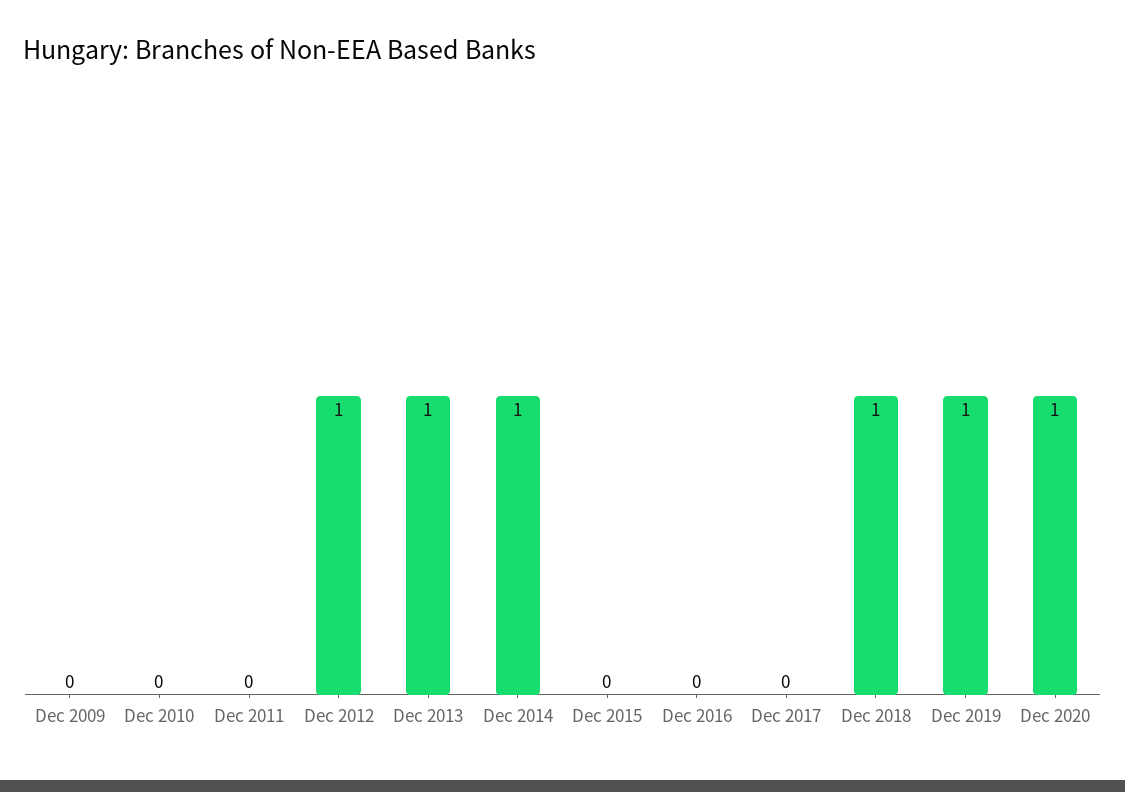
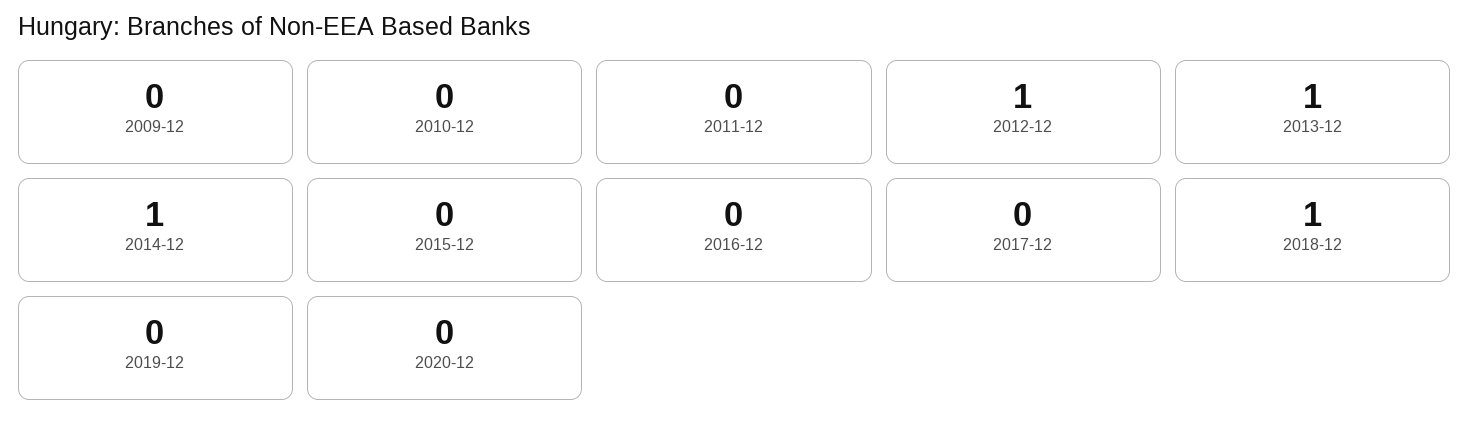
Dec 2019: 1 -> 0
Dec 2020: 1 -> 0

